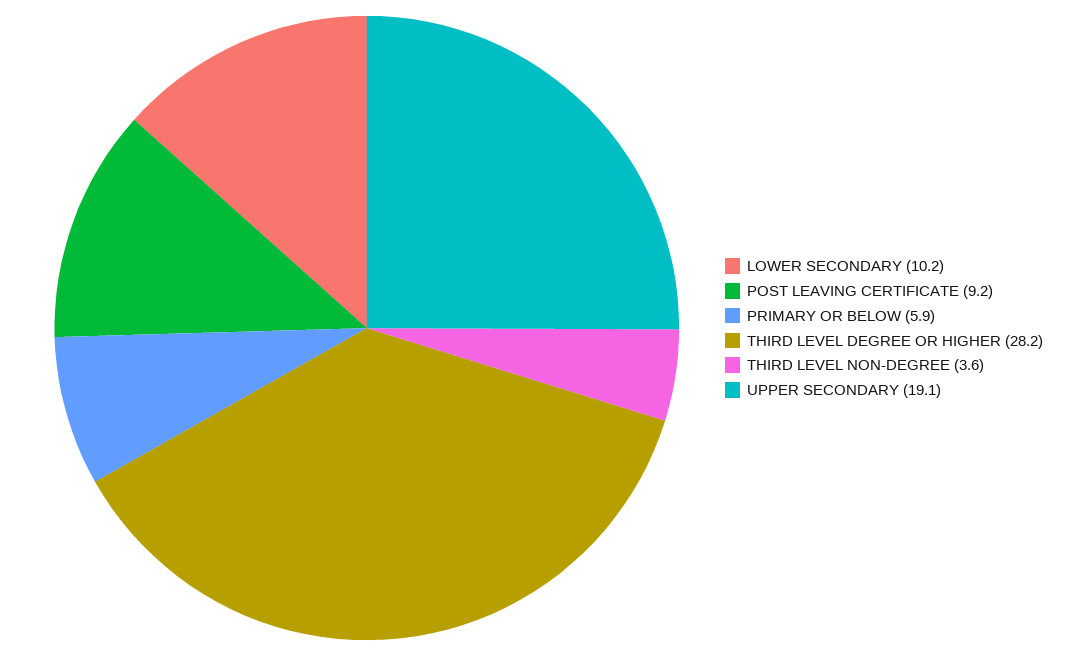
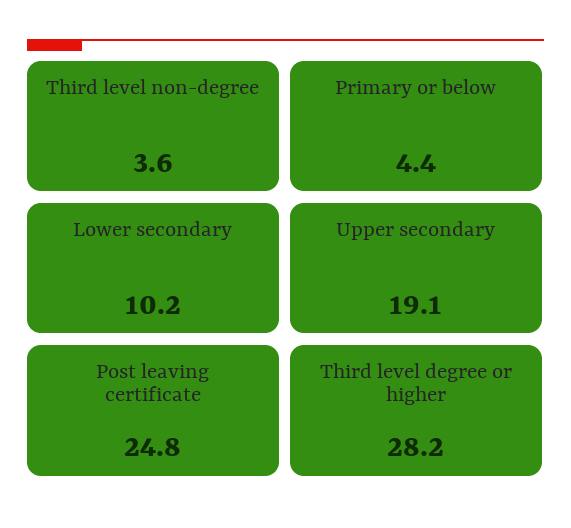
POST LEAVING CERTIFICATE: 9.2 -> 24.8
PRIMARY OR BELOW: 5.9 -> 4.4

